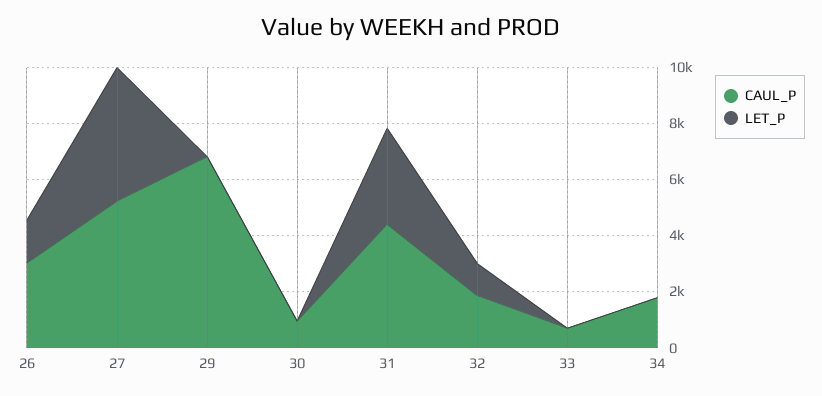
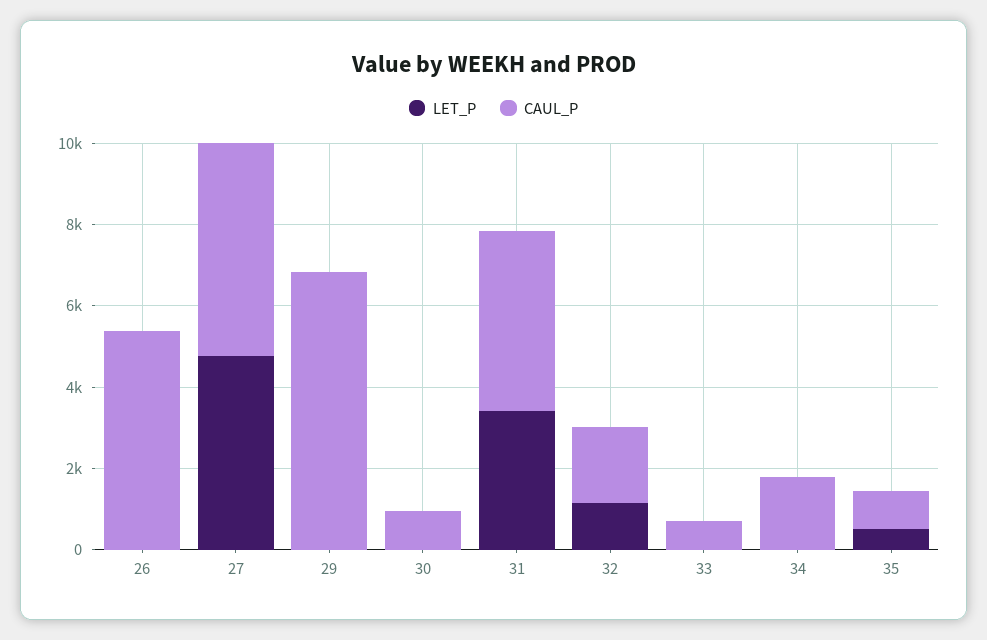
CAUL_P, 26: 3000 -> 5500
LET_P, 26: 1500 -> 0
LET_P, 35: none -> 500
CAUL_P, 35: none -> 1000

